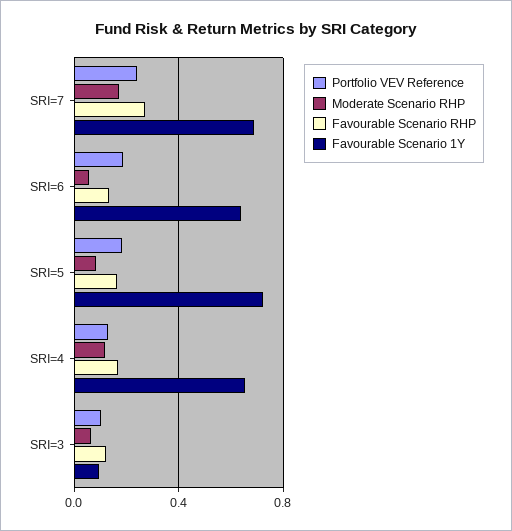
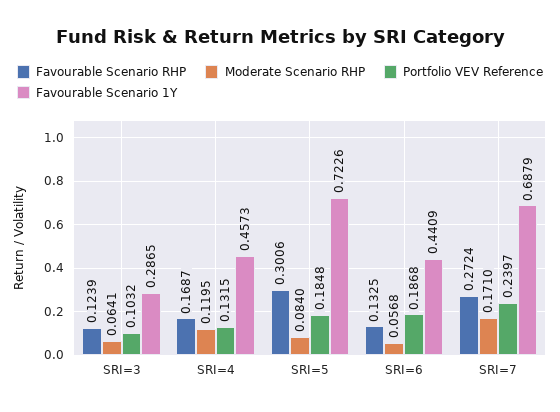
Favourable Scenario 1Y, SRI=6: 0.65 -> 0.4409
Favourable Scenario RHP, SRI=5: 0.15 -> 0.3006
Favourable Scenario 1Y, SRI=4: 0.65 -> 0.4573
Favourable Scenario 1Y, SRI=3: 0.1 -> 0.2865

